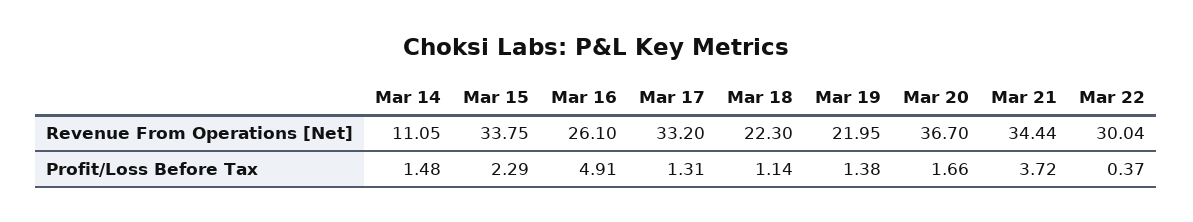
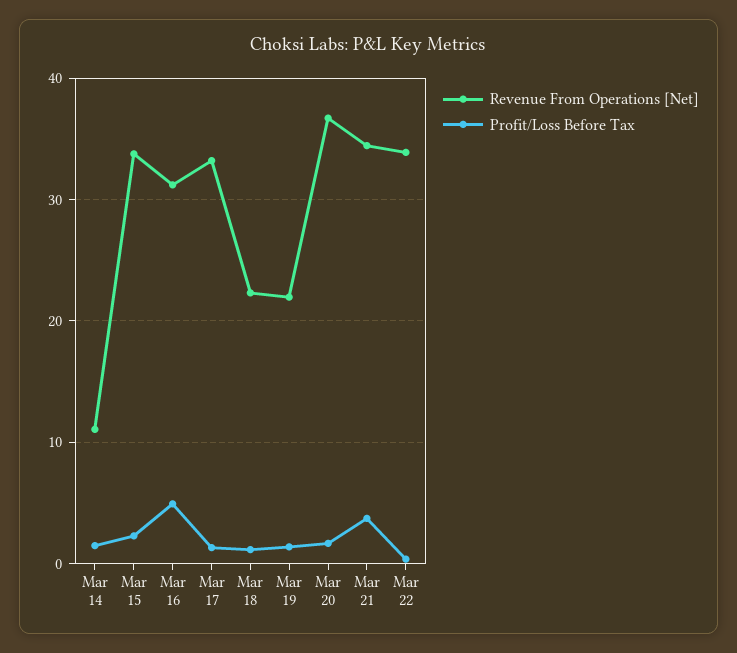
Revenue From Operations [Net], Mar 16: 26.1 -> 31
Revenue From Operations [Net], Mar 22: 30.04 -> 34

